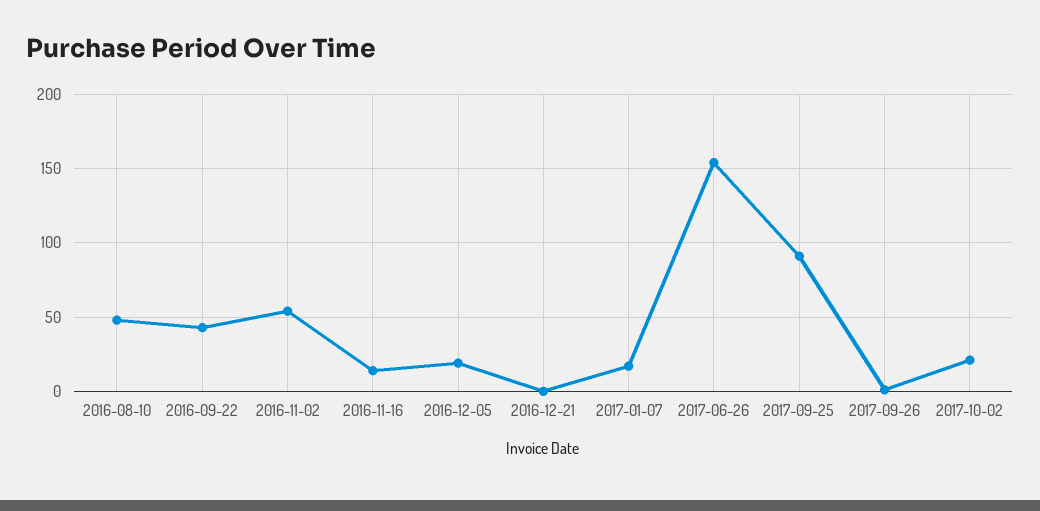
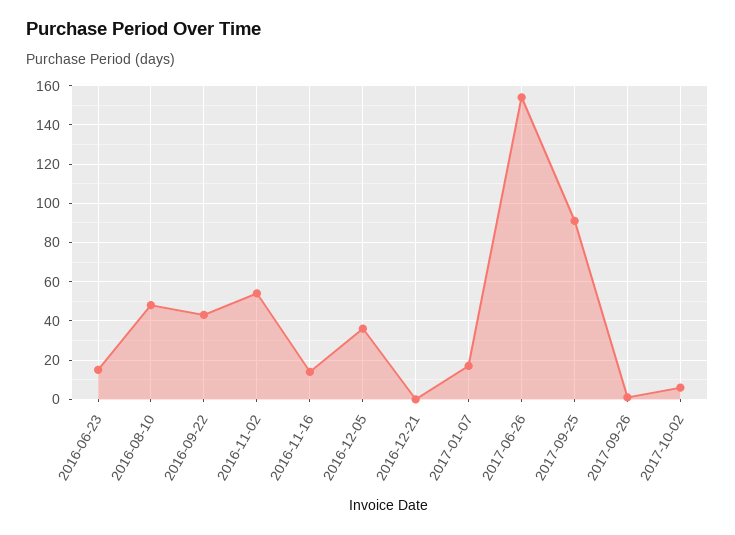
2016-12-05: 20 -> 35
2017-10-02: 20 -> 5
2016-06-23: none -> 15

